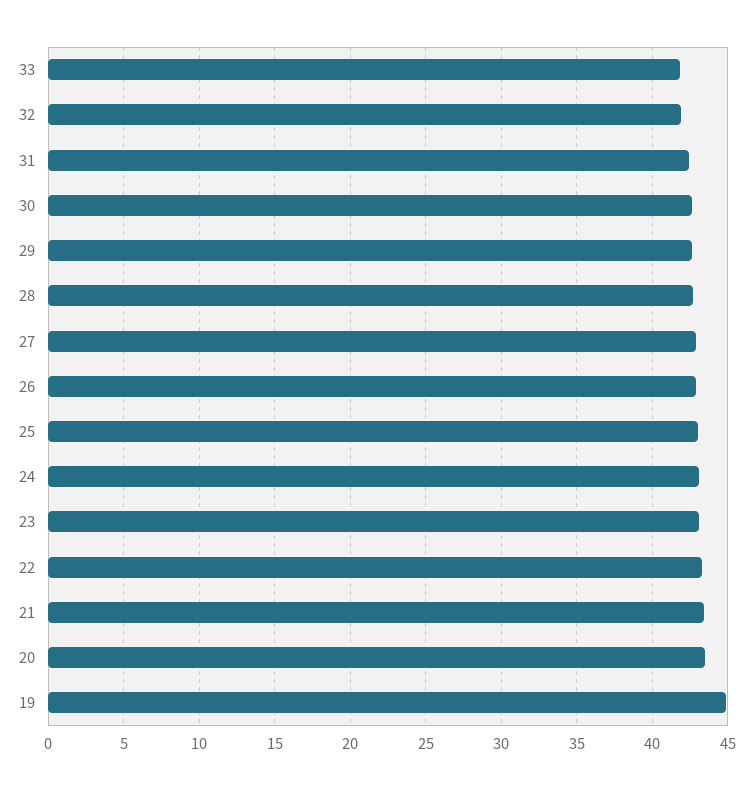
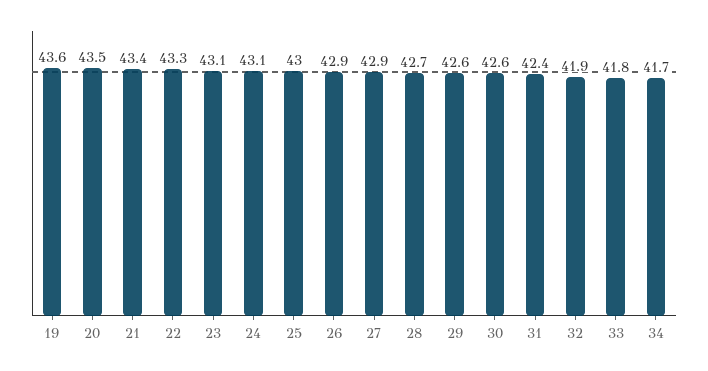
19: 45 -> 43.6
34: none -> 41.7

